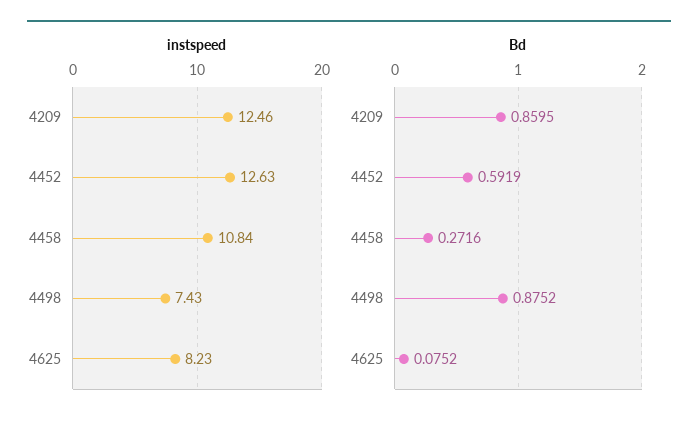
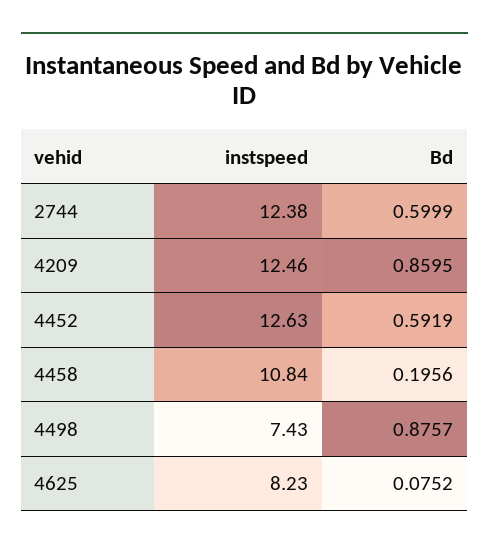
Bd, 4458: 0.2716 -> 0.1956
Bd, 4498: 0.8752 -> 0.8757
instspeed, 2744: none -> 12.38
Bd, 2744: none -> 0.5999

